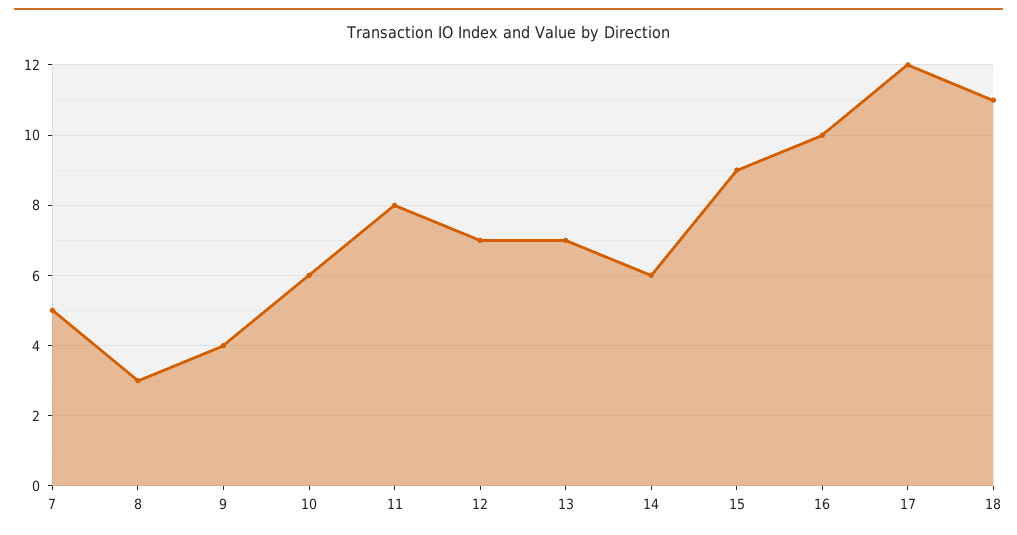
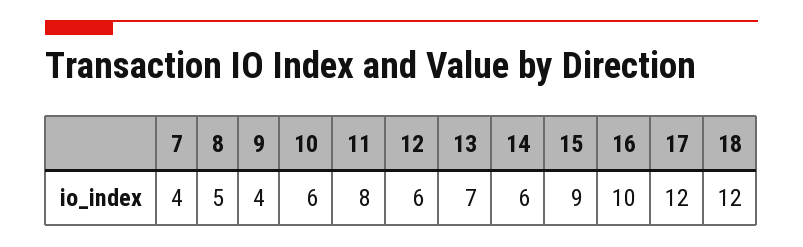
7: 5 -> 4
8: 3 -> 5
12: 7 -> 6
18: 11 -> 12

